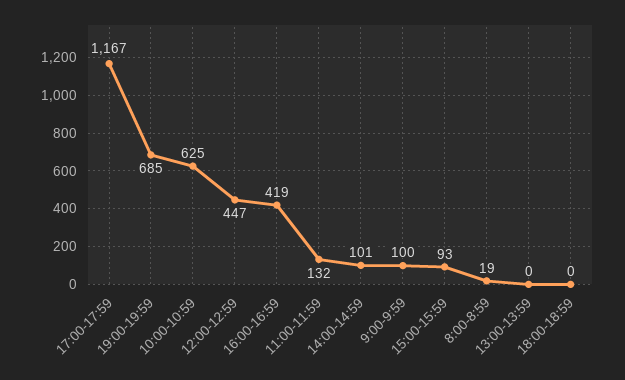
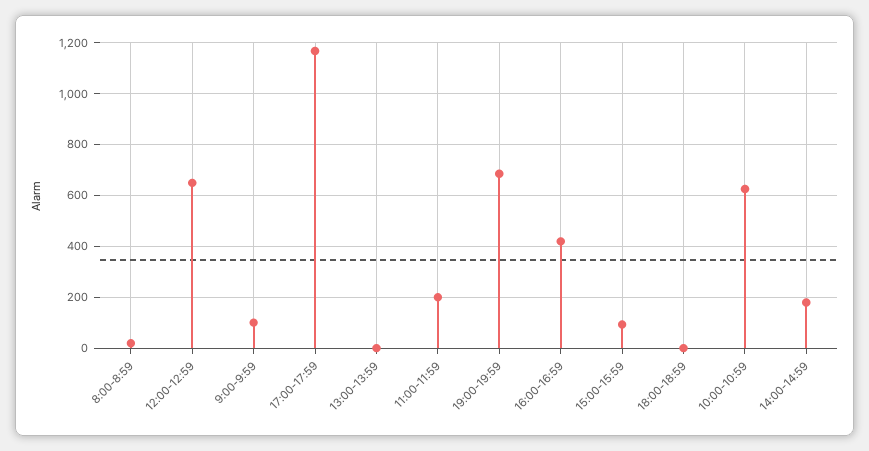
12:00-12:59: 447 -> 650
11:00-11:59: 132 -> 200
14:00-14:59: 101 -> 175

